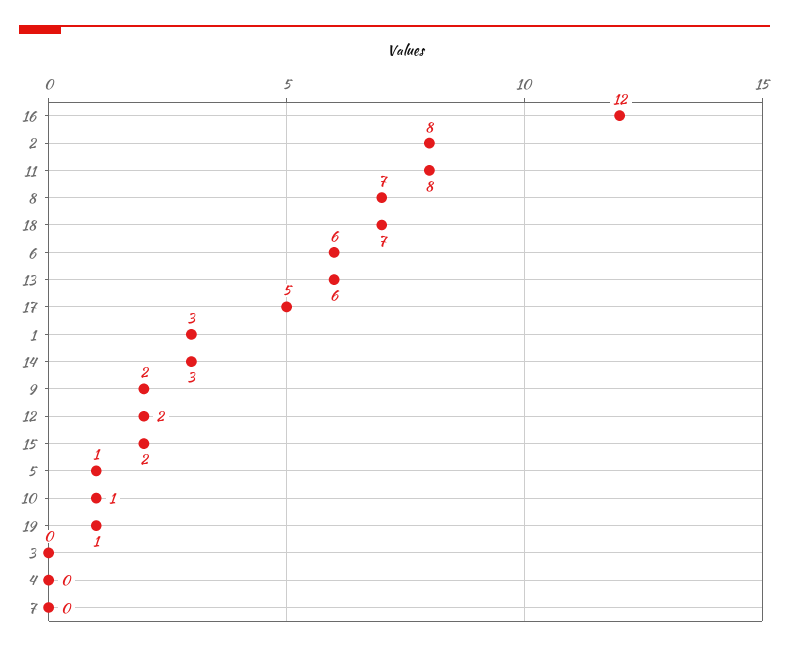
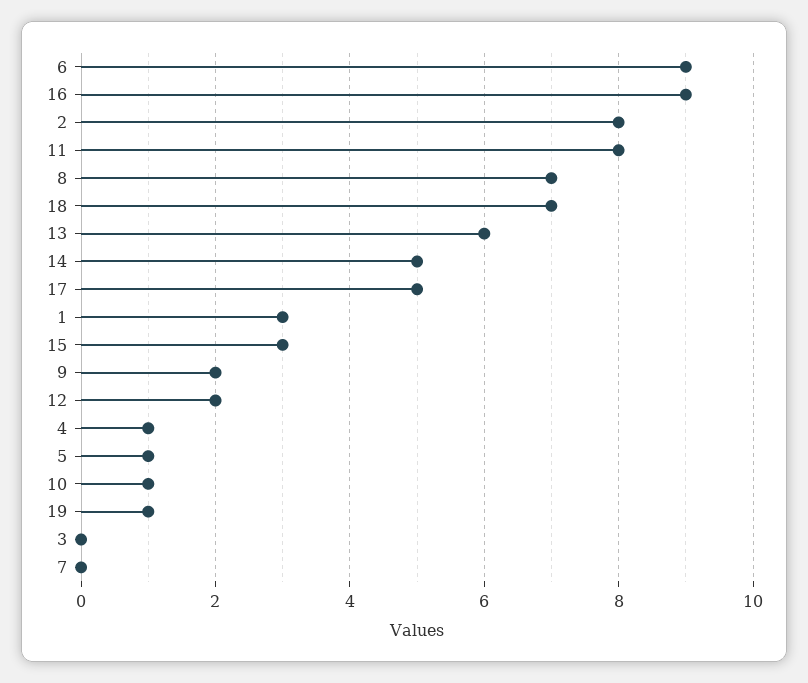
16: 12 -> 9
6: 6 -> 9
14: 3 -> 5
15: 2 -> 3
4: 0 -> 1

